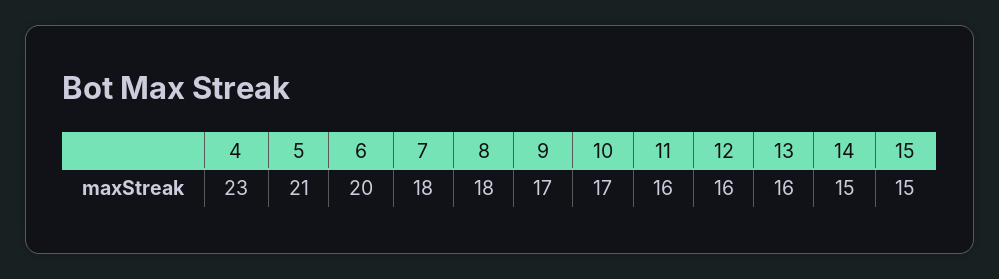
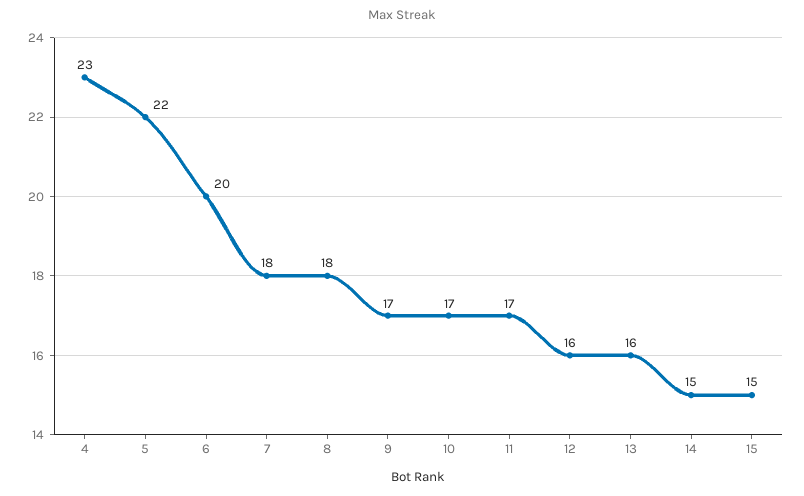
5: 21 -> 22
11: 16 -> 17

